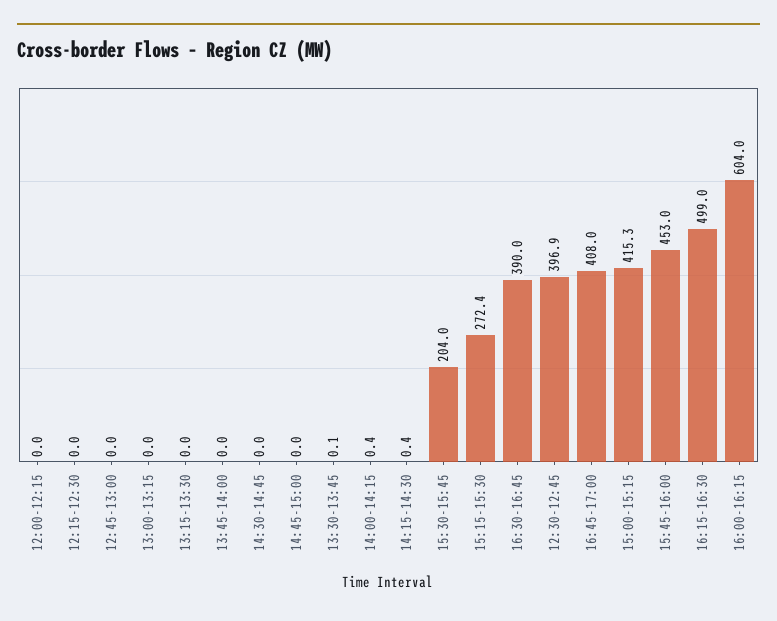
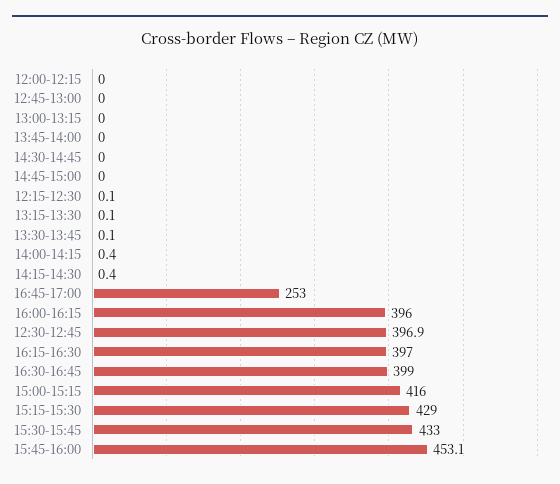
12:15-12:30: 0 -> 0.1
13:15-13:30: 0 -> 0.1
15:30-15:45: 204 -> 433
15:15-15:30: 272.4 -> 429
16:30-16:45: 390 -> 399
16:45-17:00: 408 -> 253
15:00-15:15: 415.3 -> 416
15:45-16:00: 453 -> 453.1
16:15-16:30: 499 -> 397
16:00-16:15: 604 -> 396

